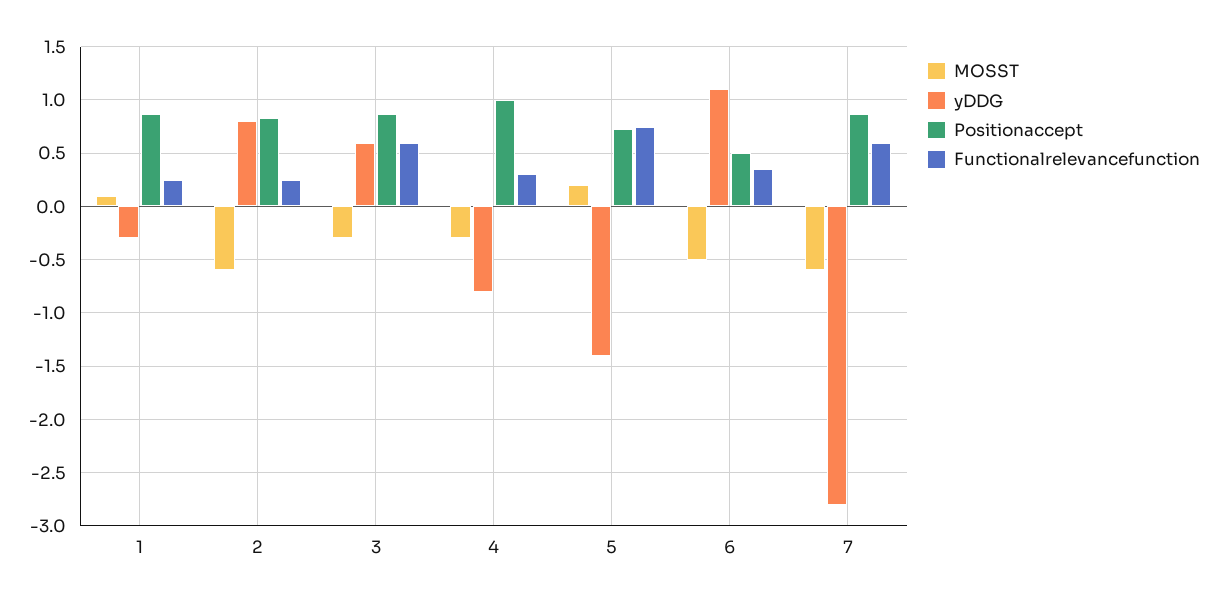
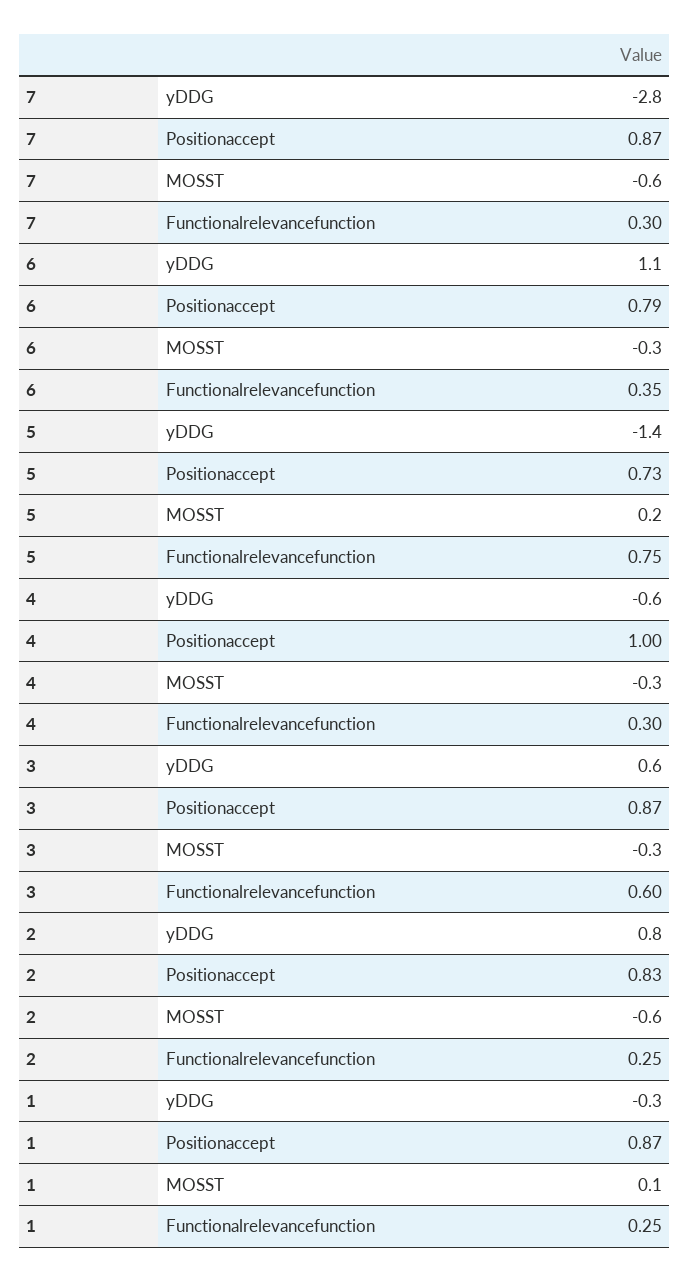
yDDG, 4: -0.8 -> -0.6
MOSST, 6: -0.5 -> -0.3
Positionaccept, 6: 0.5 -> 0.79
Functionalrelevancefunction, 7: 0.6 -> 0.3

